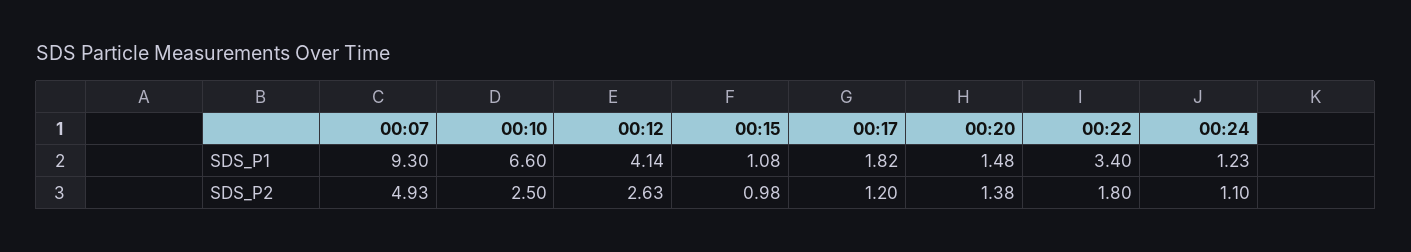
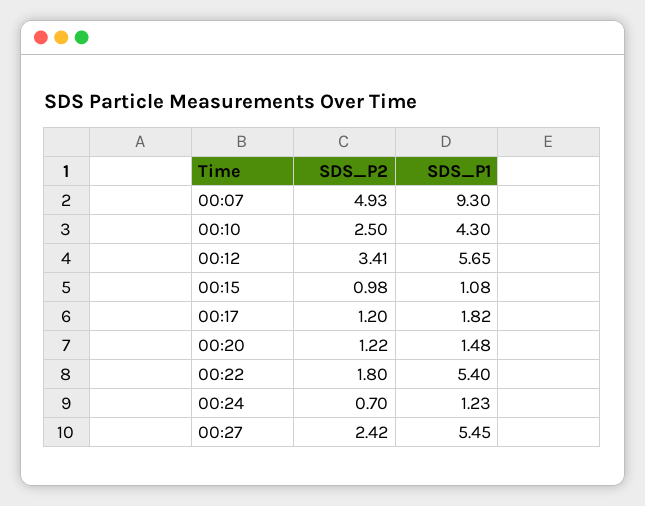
00:10, SDS_P1: 6.6 -> 4.3
00:12, SDS_P1: 4.14 -> 5.65
00:22, SDS_P1: 3.4 -> 5.4
00:12, SDS_P2: 2.63 -> 3.41
00:20, SDS_P2: 1.38 -> 1.22
00:24, SDS_P2: 1.1 -> 0.7
00:27, SDS_P2: none -> 2.42
00:27, SDS_P1: none -> 5.45

